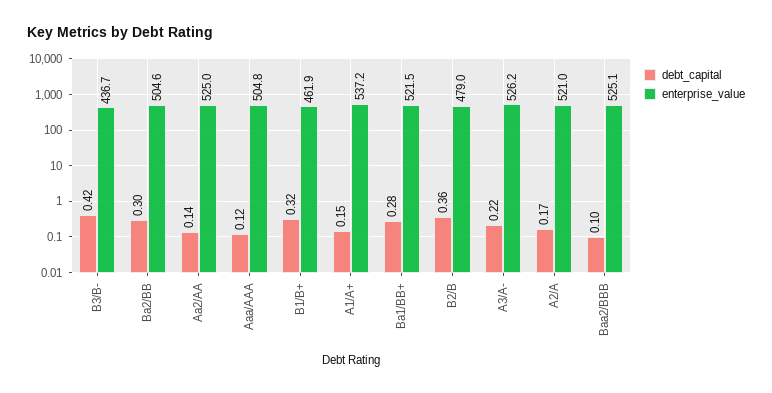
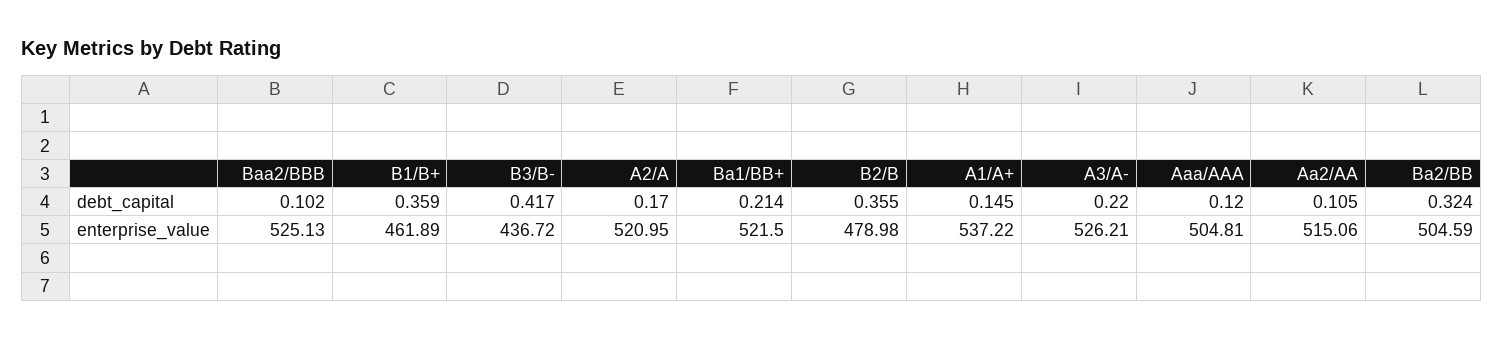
debt_capital, Ba2/BB: 0.3 -> 0.324
debt_capital, Aa2/AA: 0.14 -> 0.105
enterprise_value, Aa2/AA: 525 -> 515.06
debt_capital, B1/B+: 0.32 -> 0.359
debt_capital, Ba1/BB+: 0.28 -> 0.214

